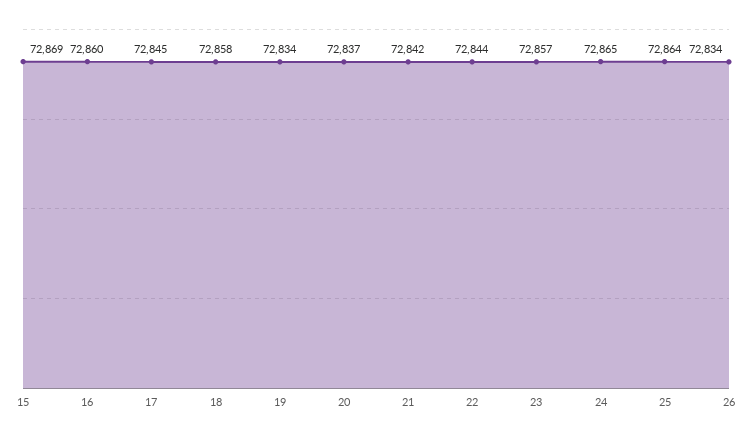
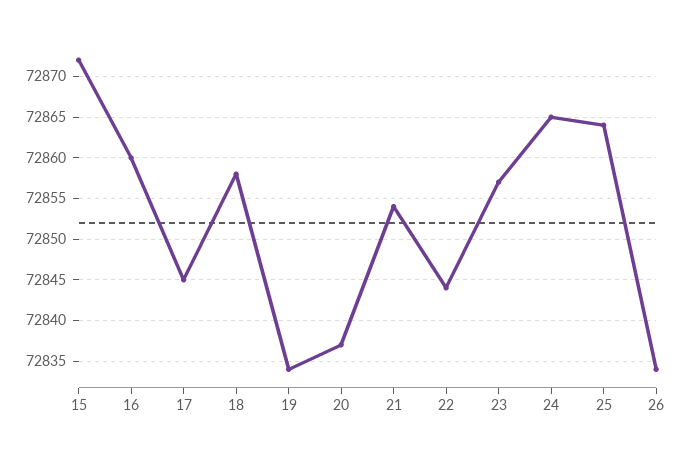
15: 72869 -> 72872
21: 72842 -> 72854

